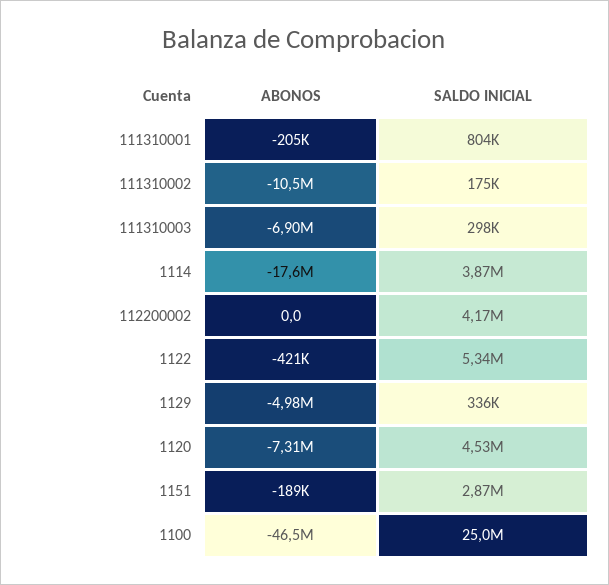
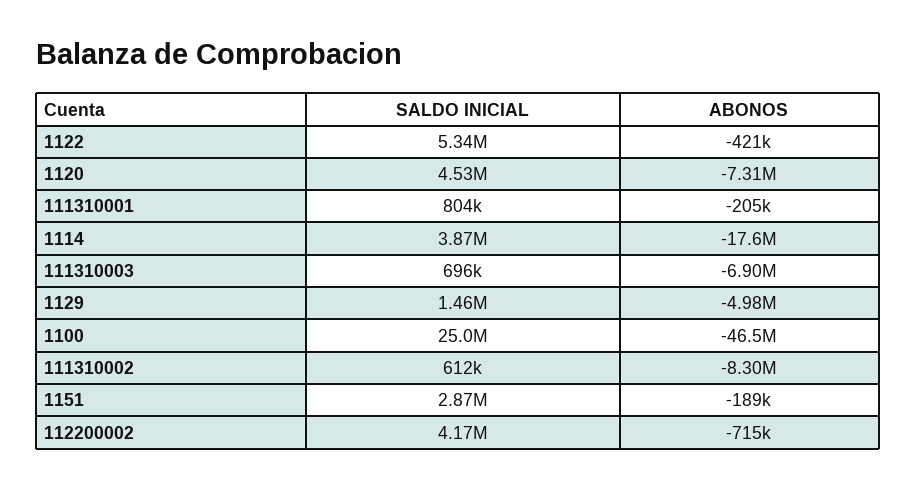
ABONOS, 111310002: -10500000 -> -8300000
SALDO INICIAL, 111310002: 175000 -> 612000
SALDO INICIAL, 111310003: 298000 -> 696000
ABONOS, 112200002: 0 -> -715000
SALDO INICIAL, 1129: 336000 -> 1460000

